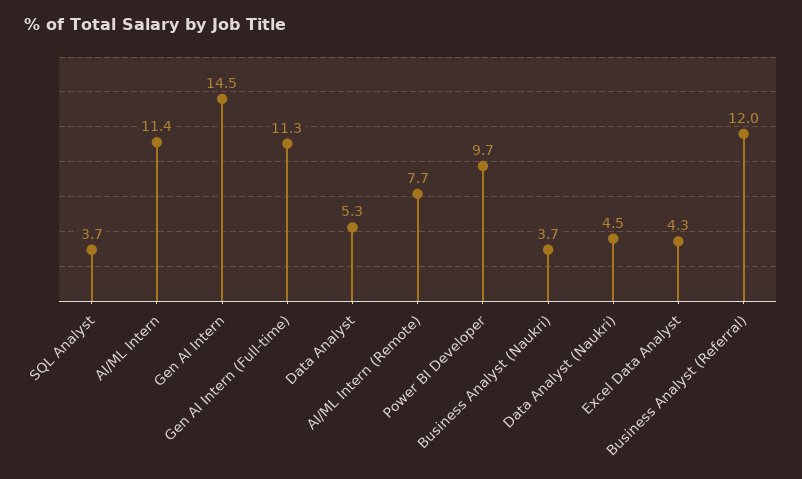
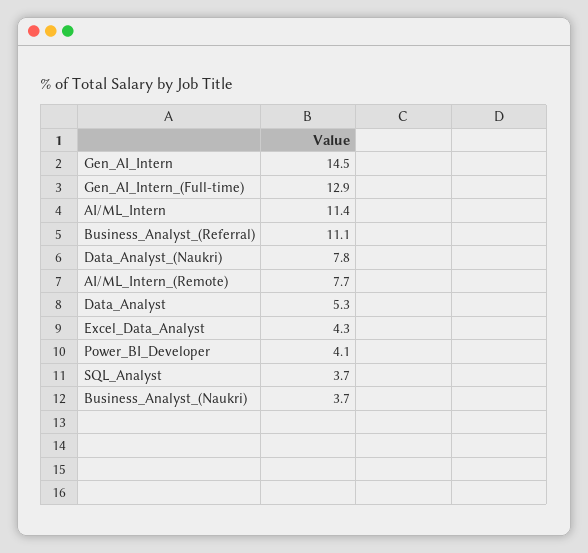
Gen AI Intern (Full-time): 11.3 -> 12.9
Power BI Developer: 9.7 -> 4.1
Data Analyst (Naukri): 4.5 -> 7.8
Business Analyst (Referral): 12 -> 11.1

